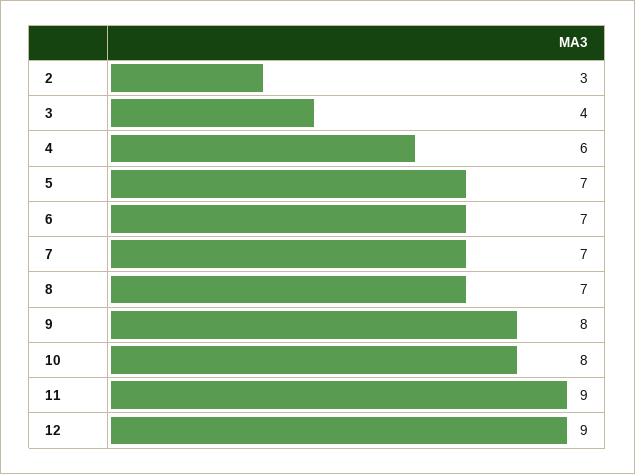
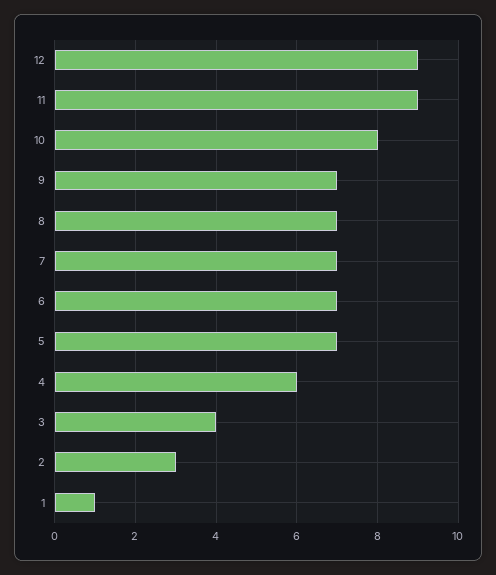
9: 8 -> 7
1: none -> 1

